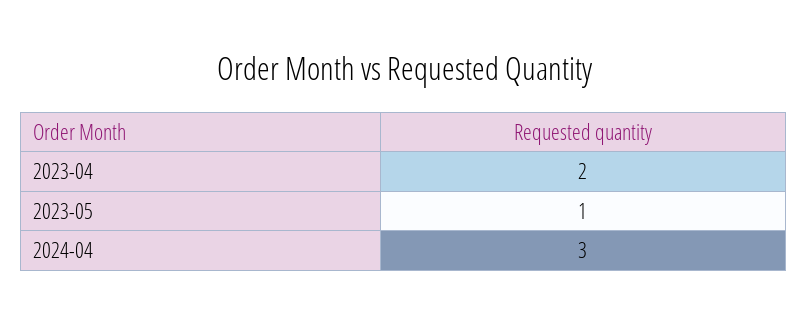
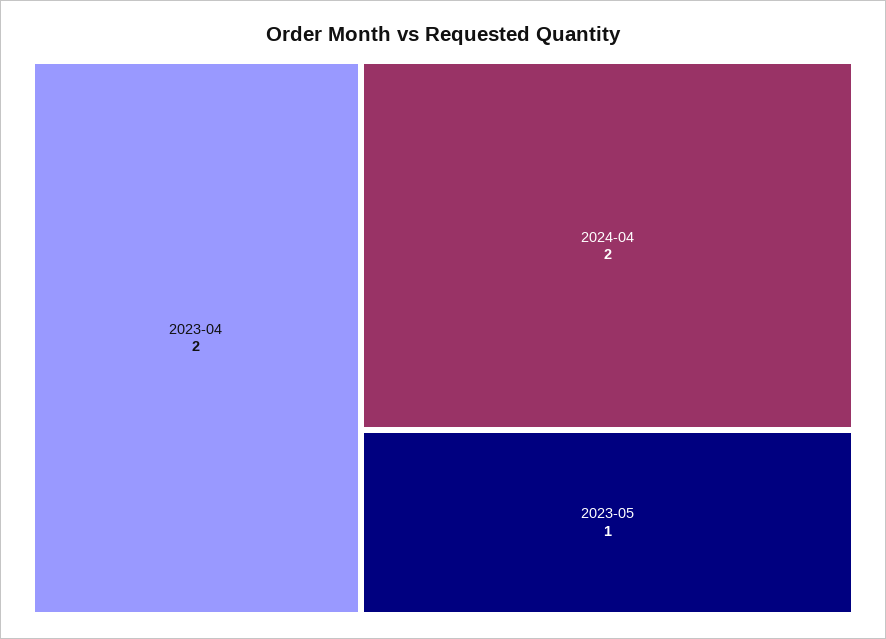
2024-04: 3 -> 2

